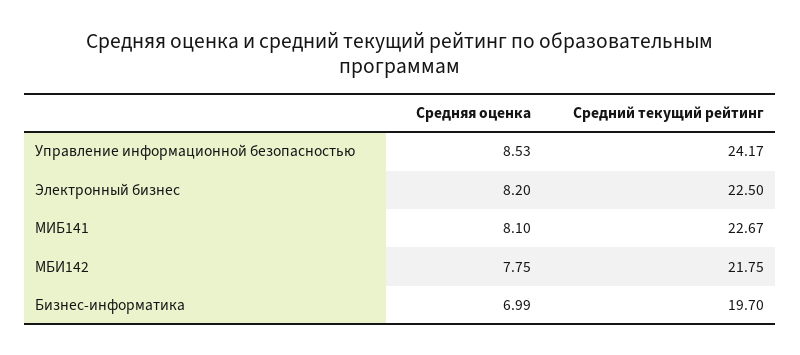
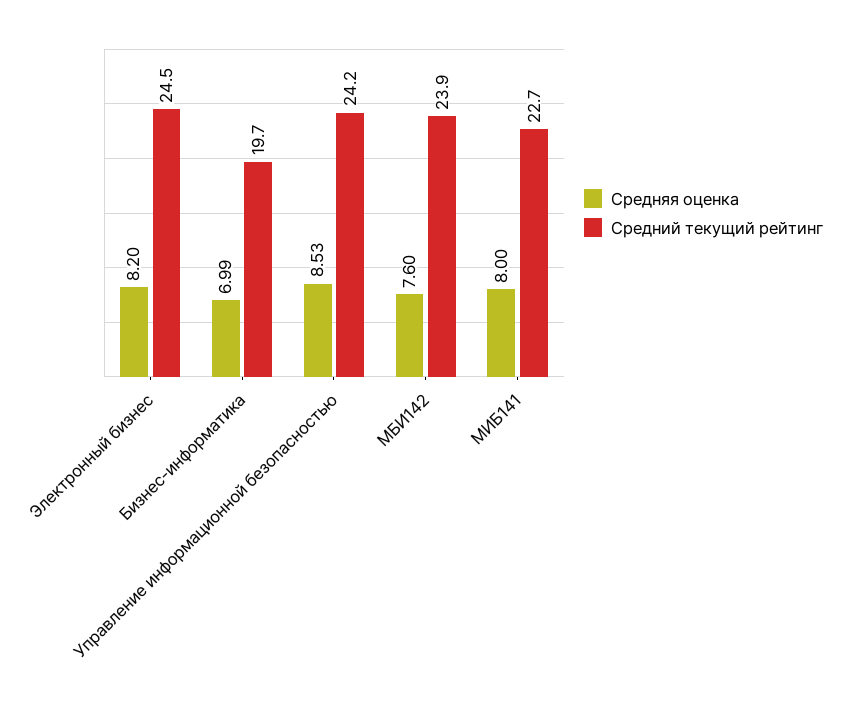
Средний текущий рейтинг, Электронный бизнес: 22.5 -> 24.5
Средняя оценка, МИБ141: 8.1 -> 8
Средняя оценка, МБИ142: 7.75 -> 7.6
Средний текущий рейтинг, МБИ142: 21.75 -> 23.9

